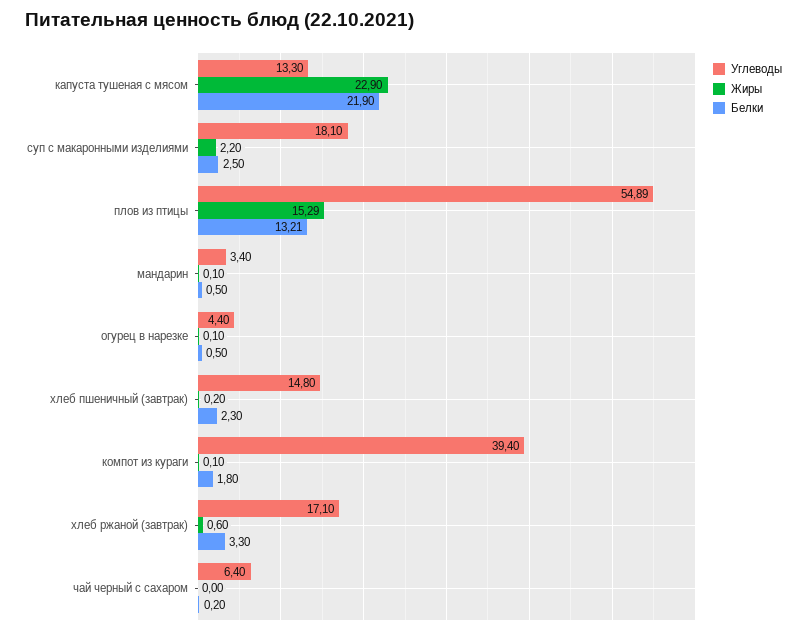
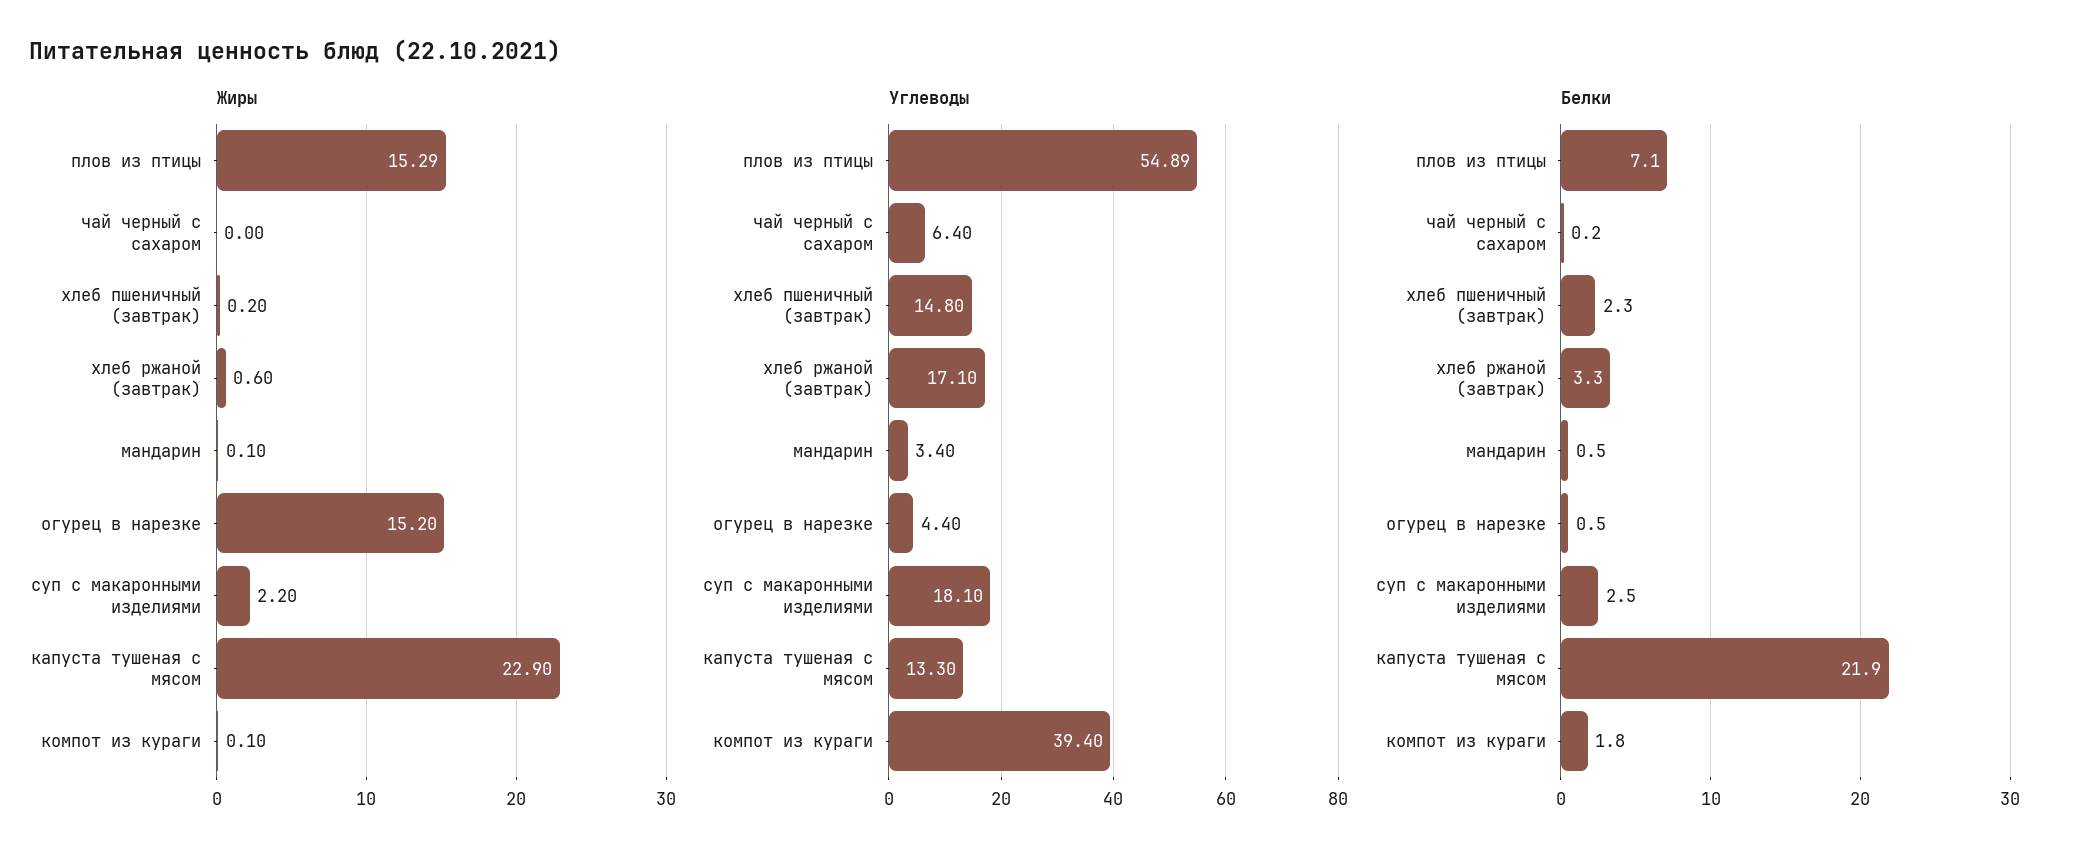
Белки, плов из птицы: 13.21 -> 7.1
Жиры, огурец в нарезке: 0.1 -> 15.2

